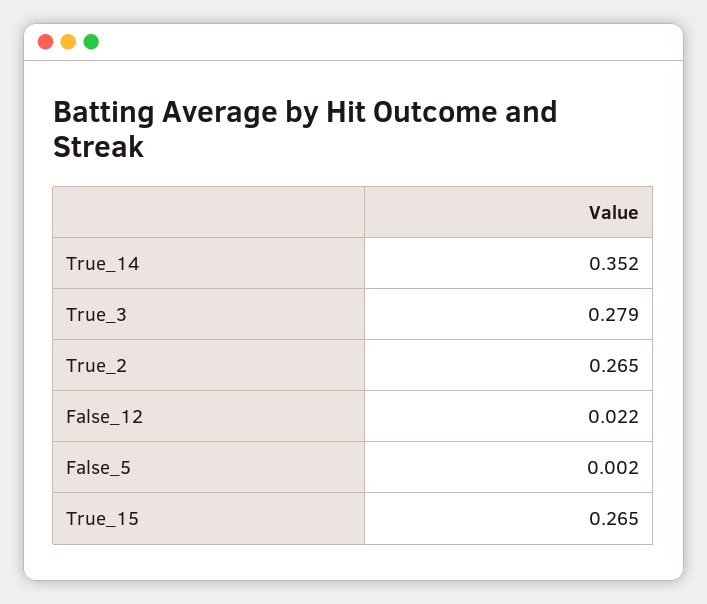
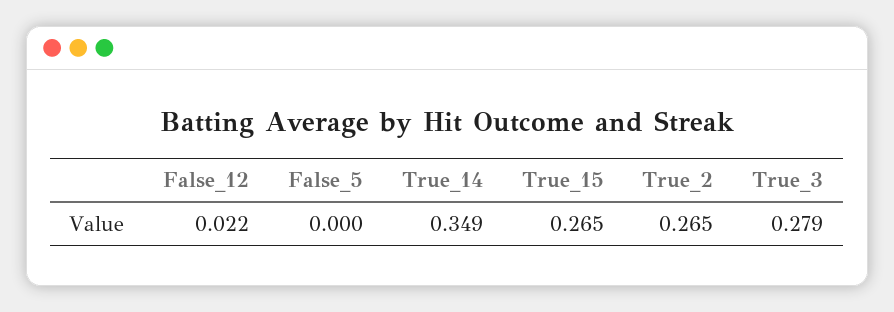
True_14: 0.352 -> 0.349
False_5: 0.002 -> 0

